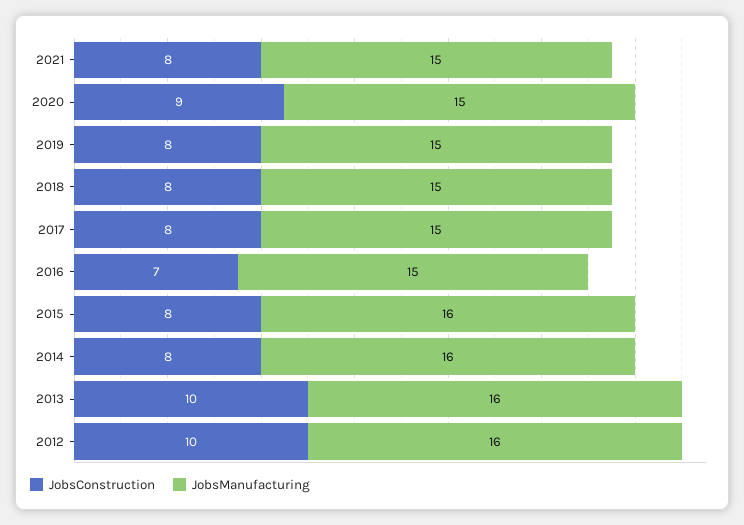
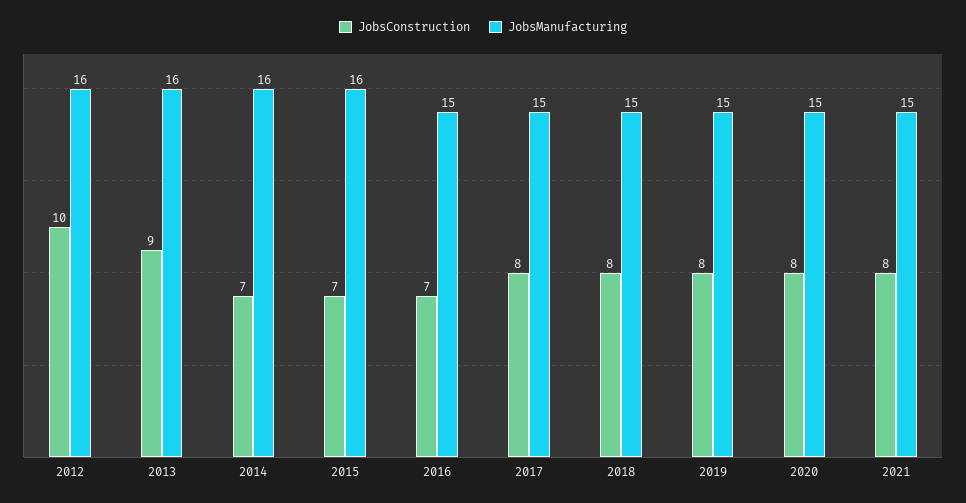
JobsConstruction, 2020: 9 -> 8
JobsConstruction, 2015: 8 -> 7
JobsConstruction, 2014: 8 -> 7
JobsConstruction, 2013: 10 -> 9

